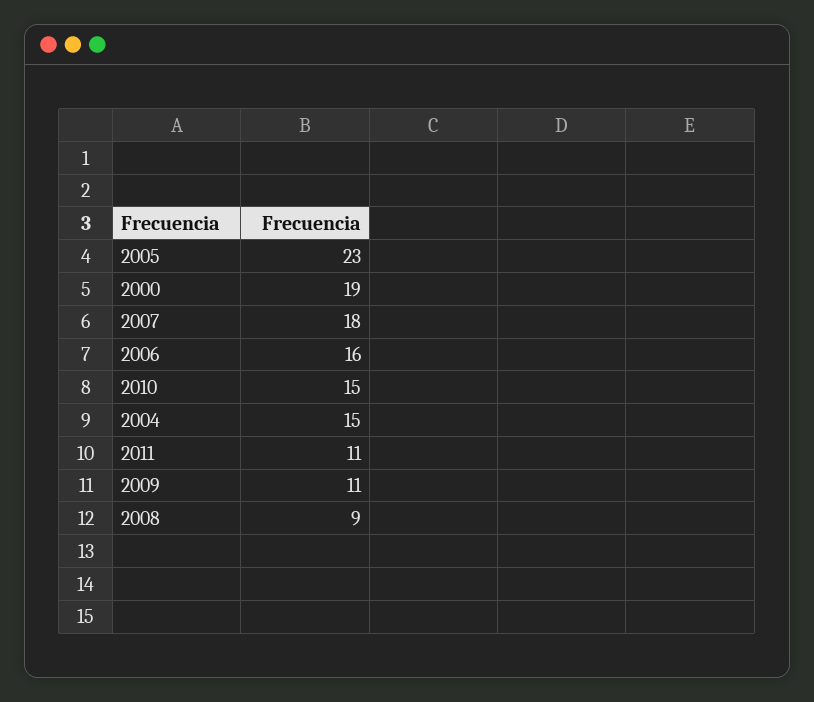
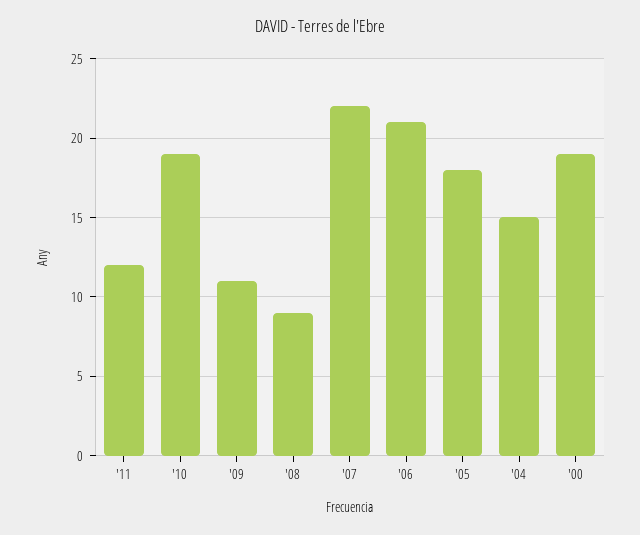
2005: 23 -> 18
2007: 18 -> 22
2006: 16 -> 21
2010: 15 -> 19
2011: 11 -> 12

